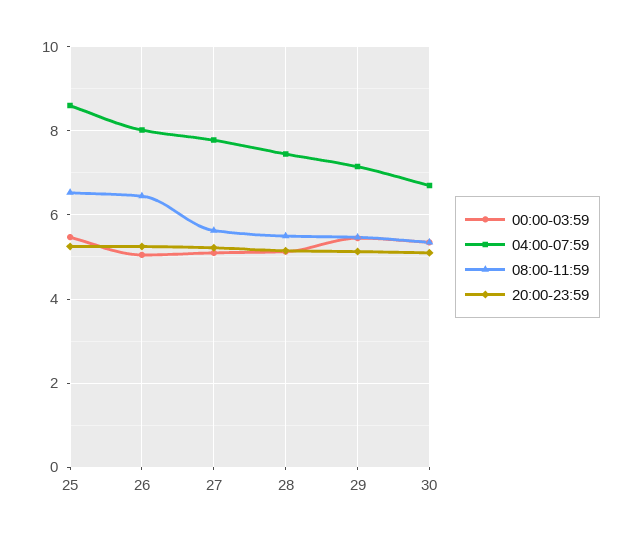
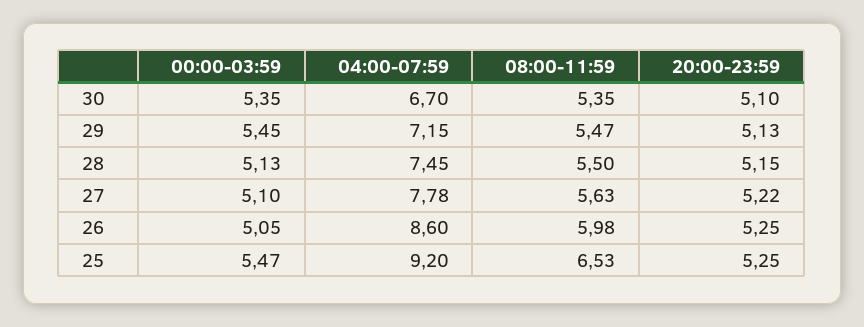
04:00-07:59, 25: 8.6 -> 9.2
04:00-07:59, 26: 8 -> 8.6
08:00-11:59, 26: 6.4 -> 5.98

